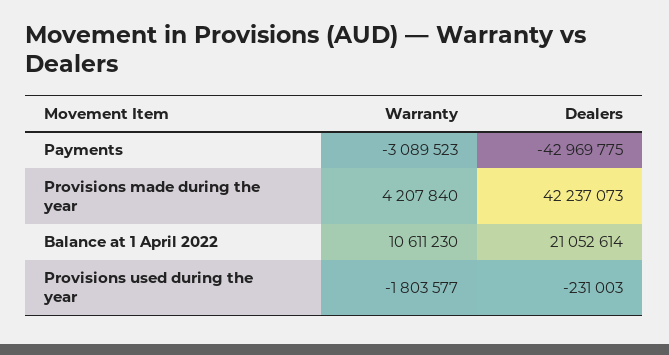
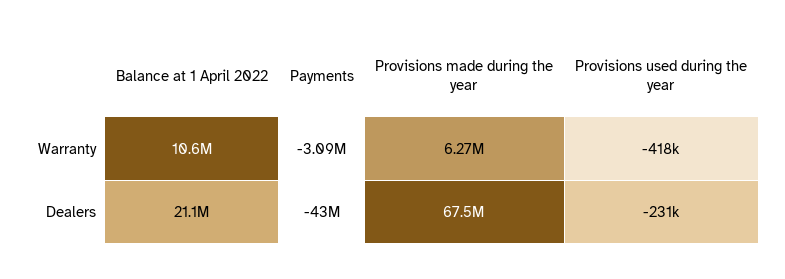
Warranty, Provisions made during the year: 4207840 -> 6270000
Dealers, Provisions made during the year: 42237073 -> 67500000
Warranty, Provisions used during the year: -1803577 -> -418000

